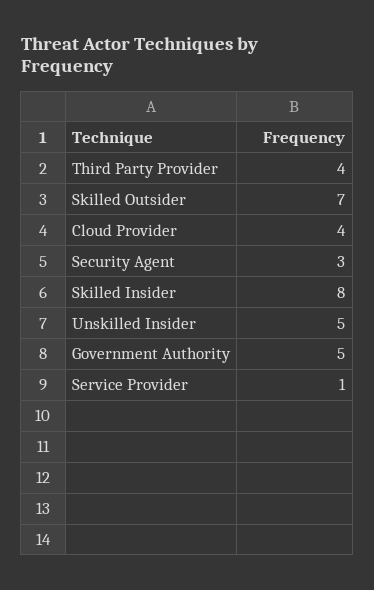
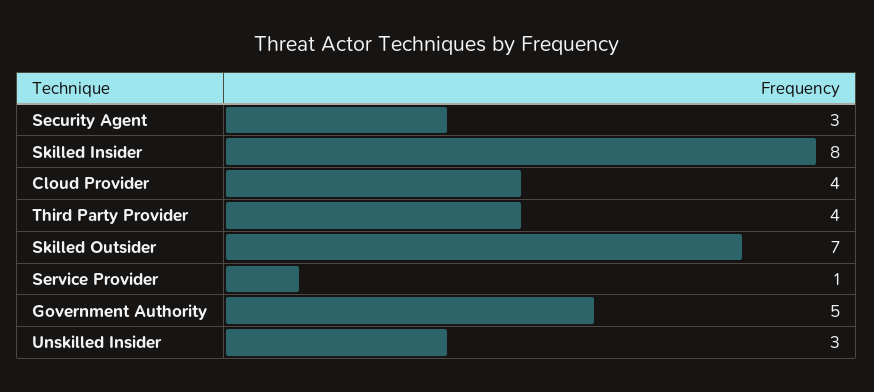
Unskilled Insider: 5 -> 3

